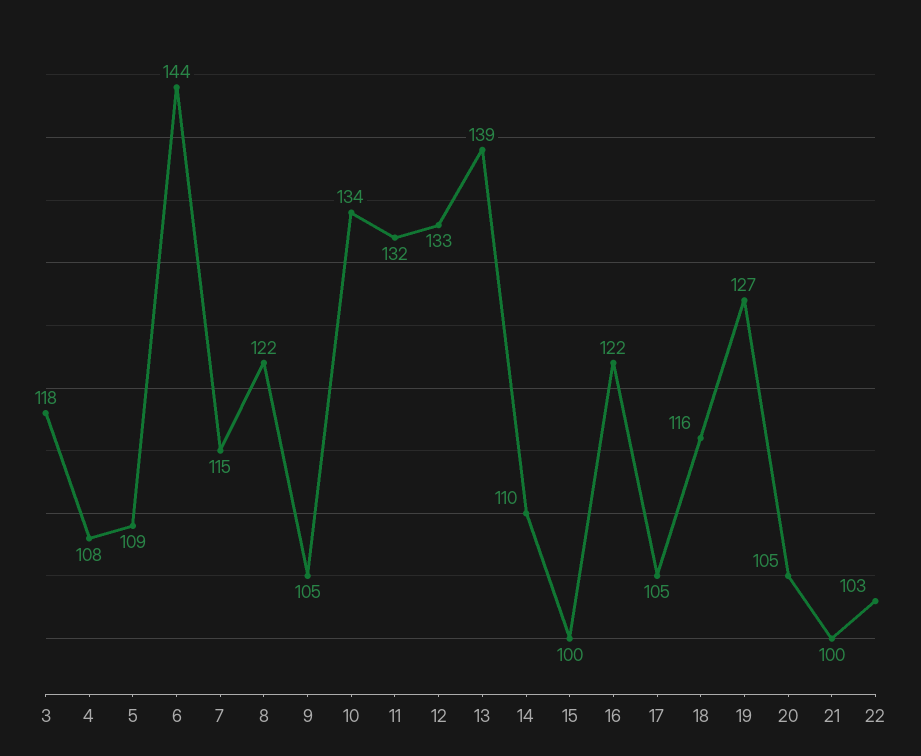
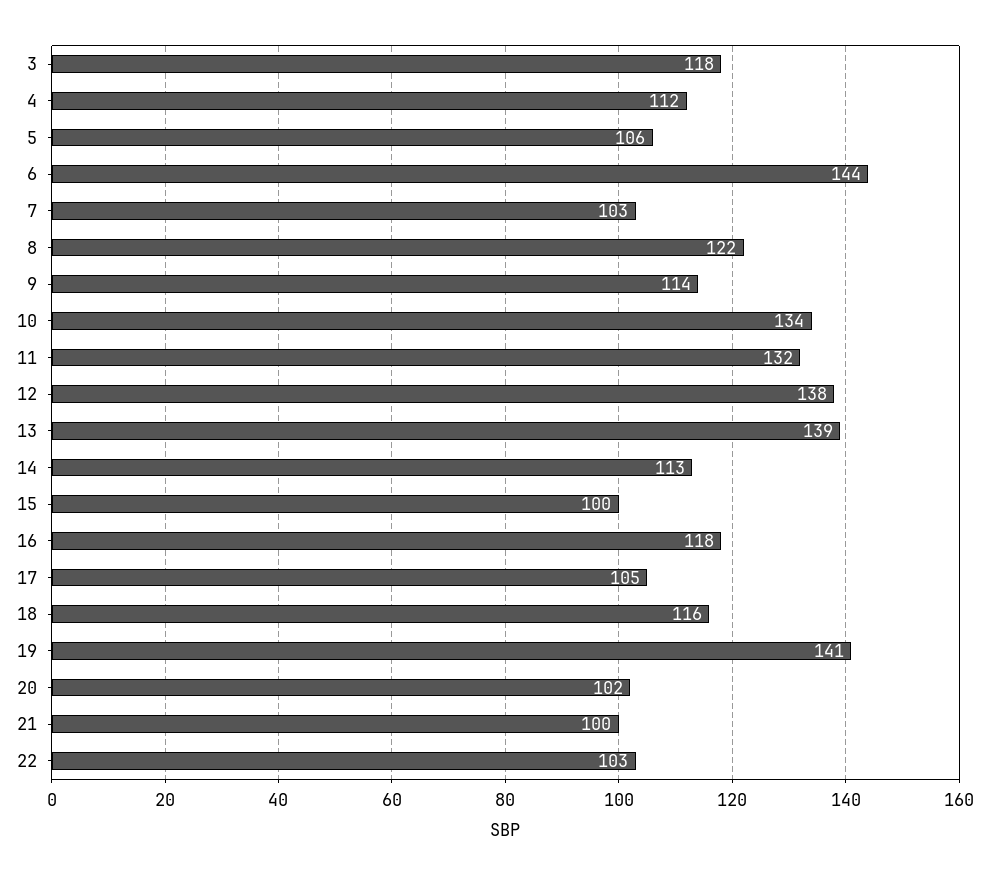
4: 108 -> 112
5: 109 -> 106
7: 115 -> 103
9: 105 -> 114
12: 133 -> 138
14: 110 -> 113
16: 122 -> 118
19: 127 -> 141
20: 105 -> 102

